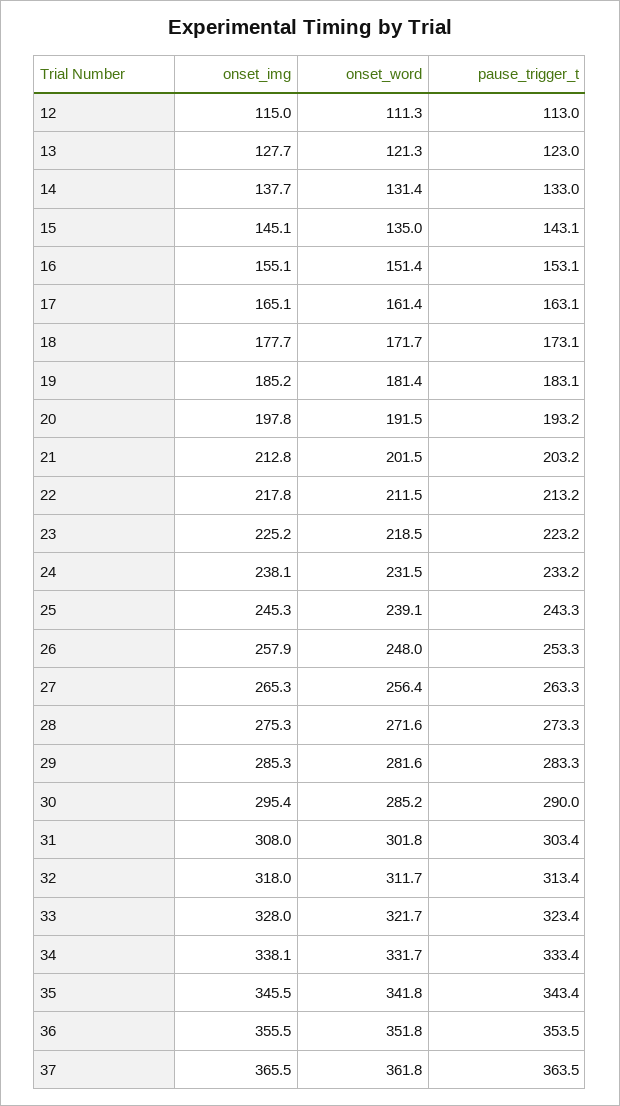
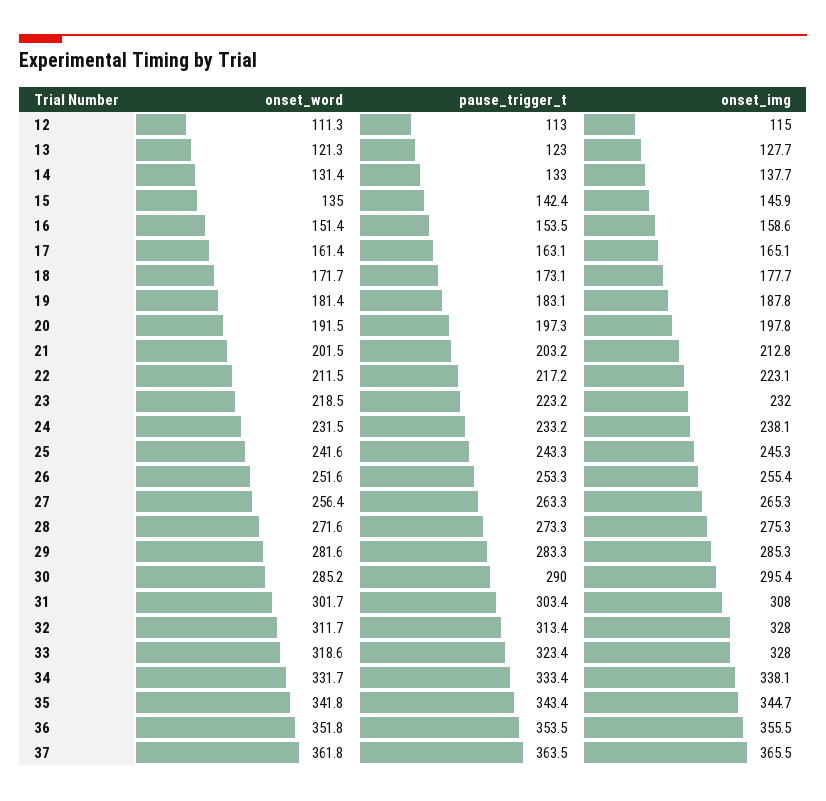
onset_img, 15: 145.1 -> 145.9
pause_trigger_t, 15: 143.1 -> 142.4
onset_img, 16: 155.1 -> 158.6
pause_trigger_t, 16: 153.1 -> 153.5
onset_img, 19: 185.2 -> 187.8
pause_trigger_t, 20: 193.2 -> 197.3
onset_img, 22: 217.8 -> 223.1
pause_trigger_t, 22: 213.2 -> 217.2
onset_img, 23: 225.2 -> 232
onset_word, 25: 239.1 -> 241.6
onset_img, 26: 257.9 -> 255.4
onset_word, 26: 248 -> 251.6
onset_word, 31: 301.8 -> 301.7
onset_img, 32: 318 -> 328
onset_word, 33: 321.7 -> 318.6
onset_img, 35: 345.5 -> 344.7

